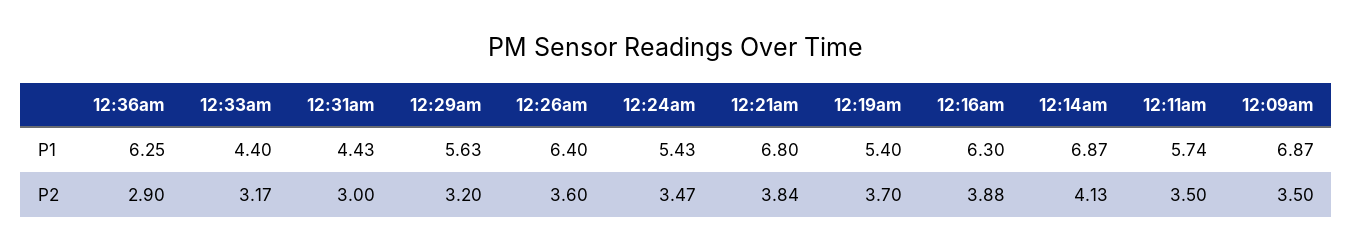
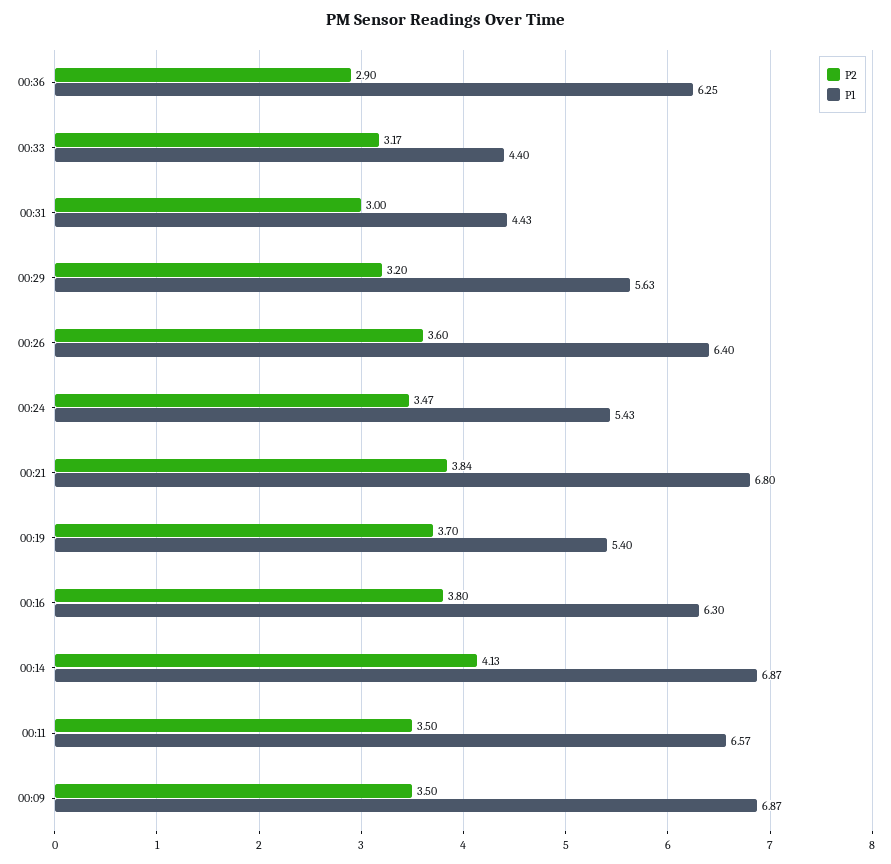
P1, 12:11am: 5.74 -> 6.57
P2, 12:16am: 3.88 -> 3.8

